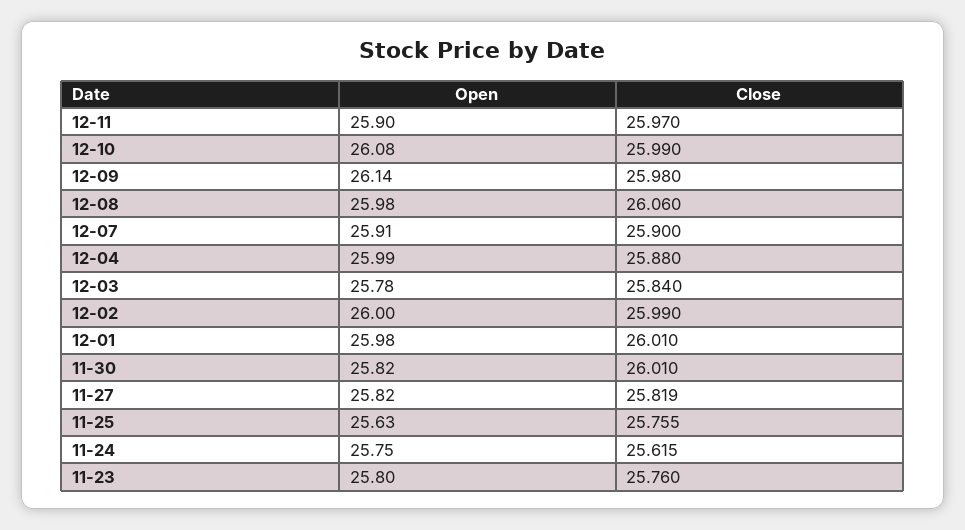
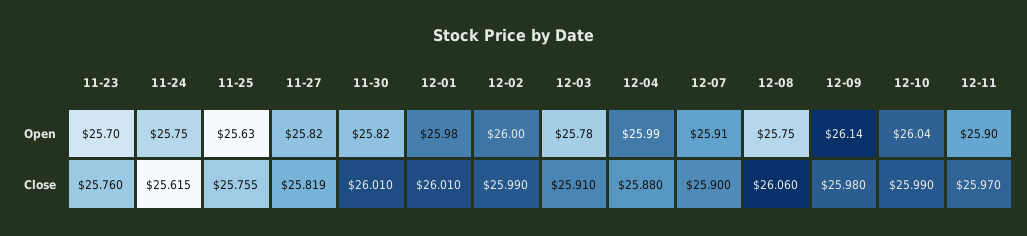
Open, 12-10: 26.08 -> 26.04
Open, 12-08: 25.98 -> 25.75
Close, 12-03: 25.84 -> 25.91
Open, 11-23: 25.8 -> 25.7

